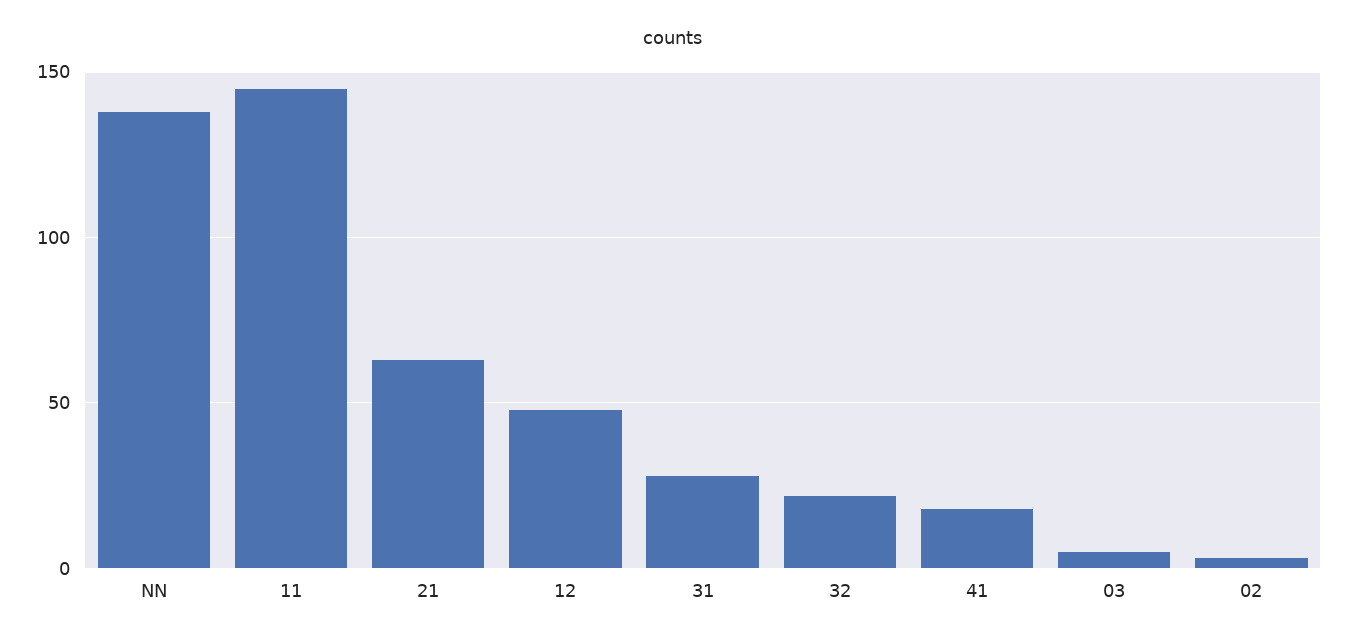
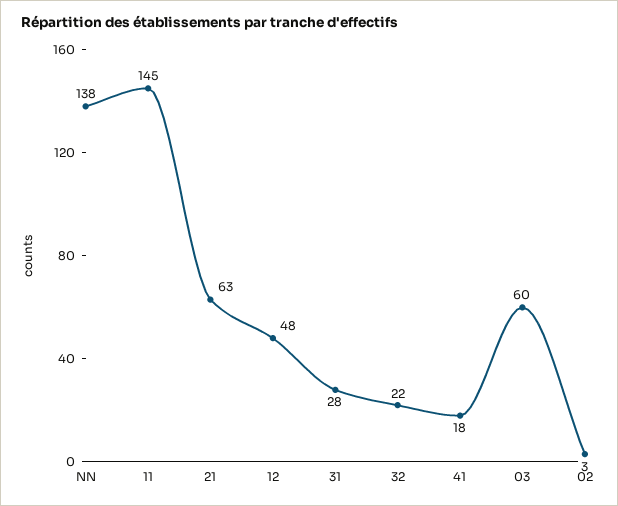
03: 5 -> 60

